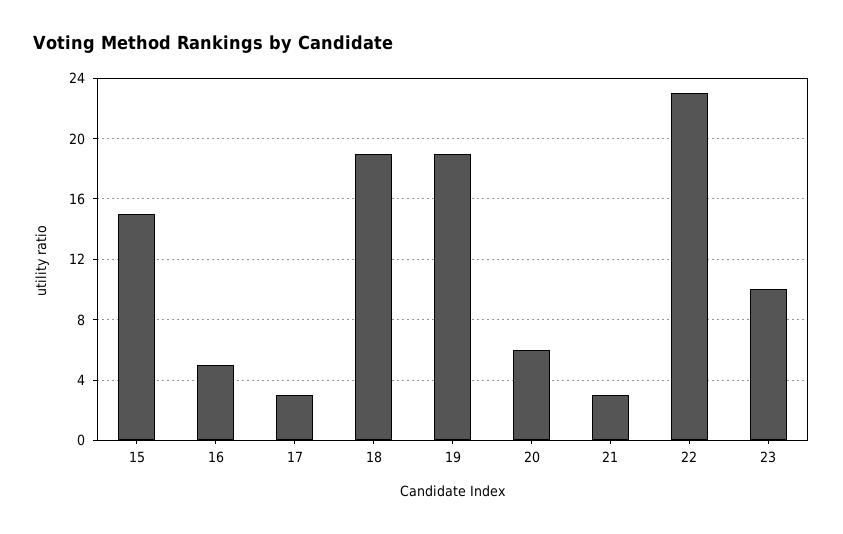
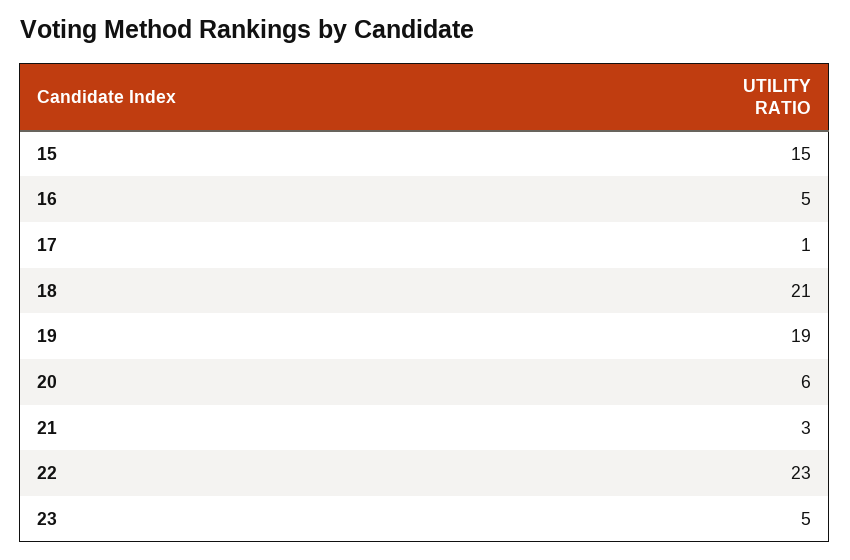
17: 3 -> 1
18: 19 -> 21
23: 10 -> 5

